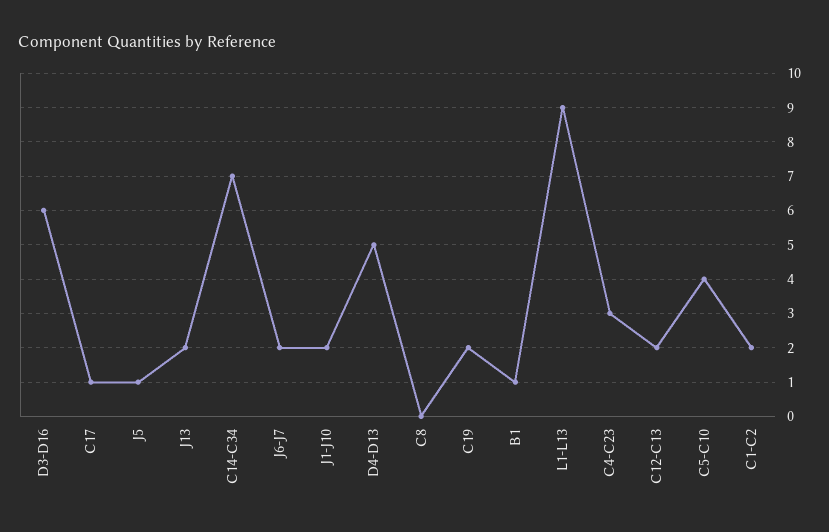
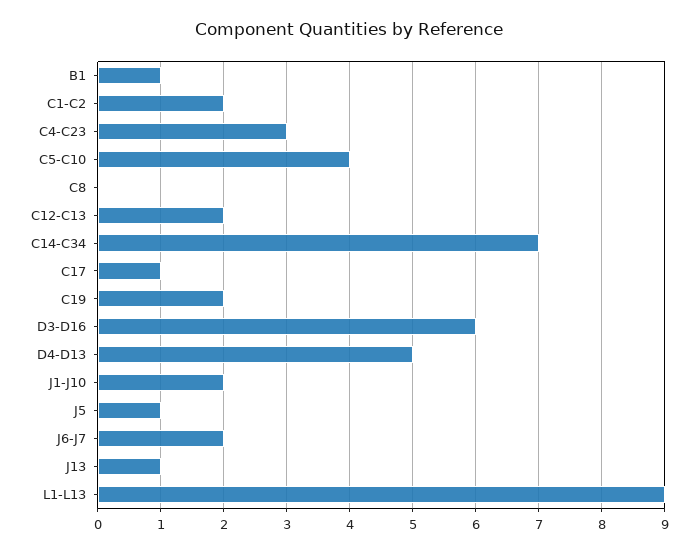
J13: 2 -> 1

